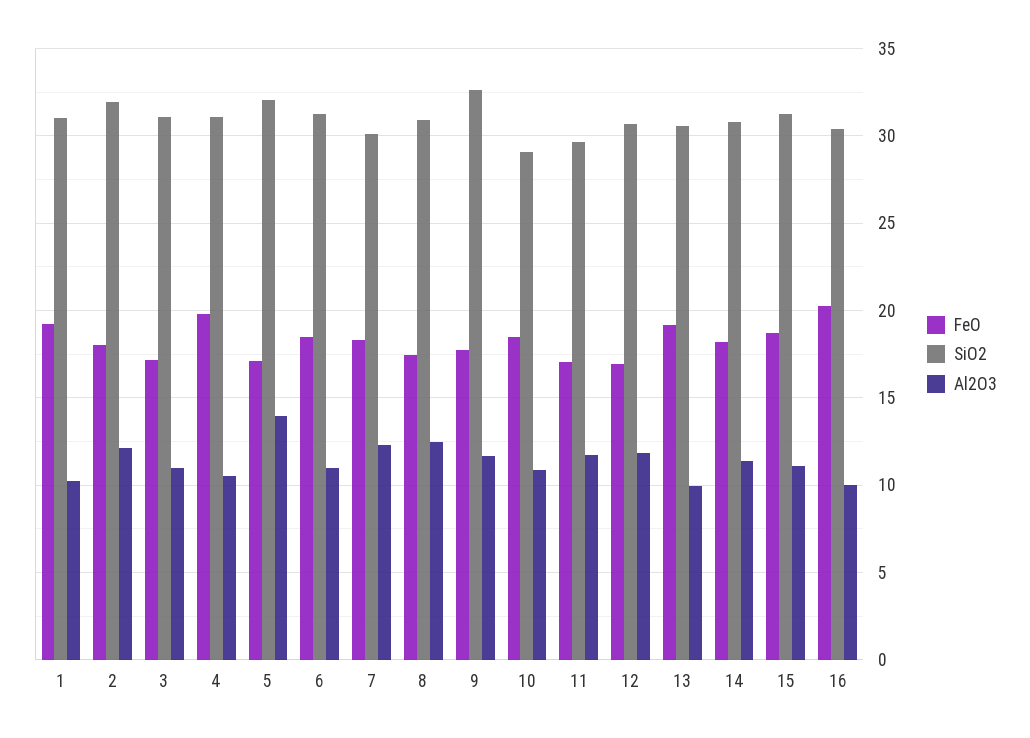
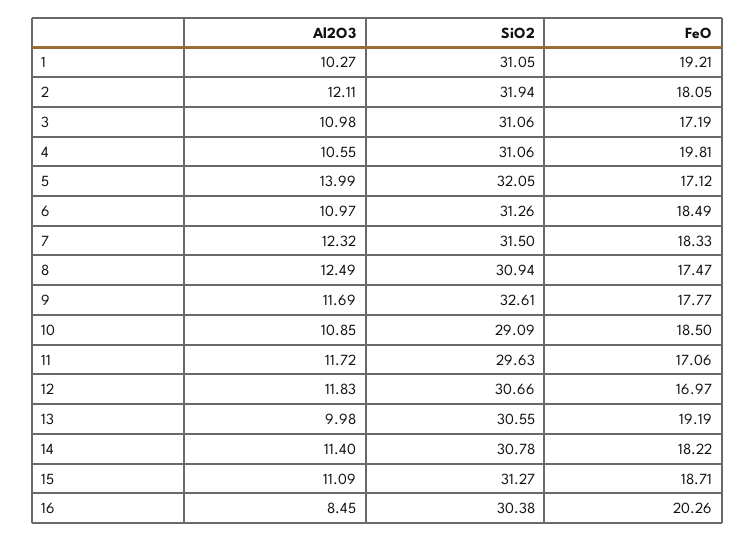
SiO2, 7: 30 -> 31.5
Al2O3, 16: 10 -> 8.45

